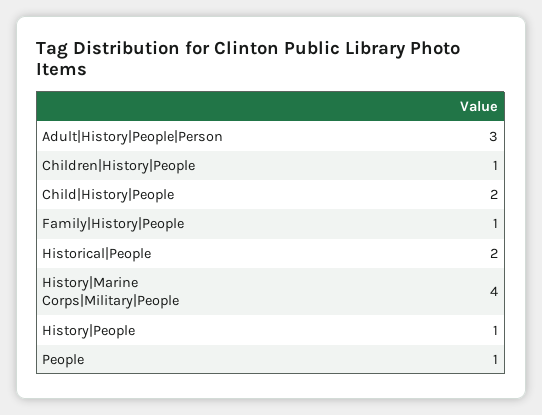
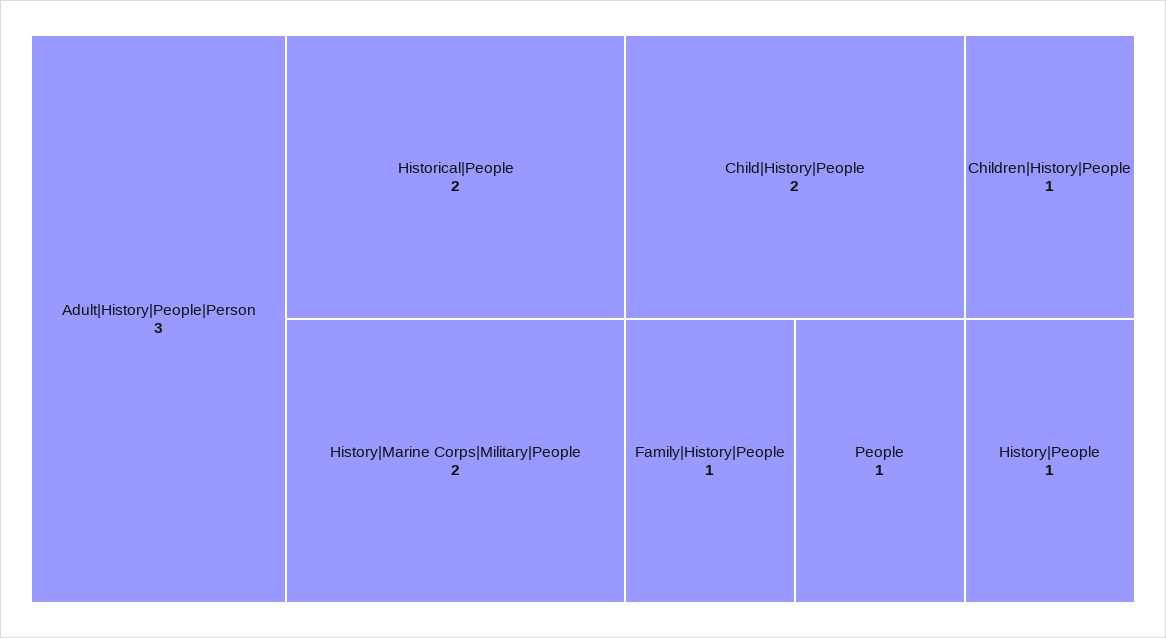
History|Marine Corps|Military|People: 4 -> 2

